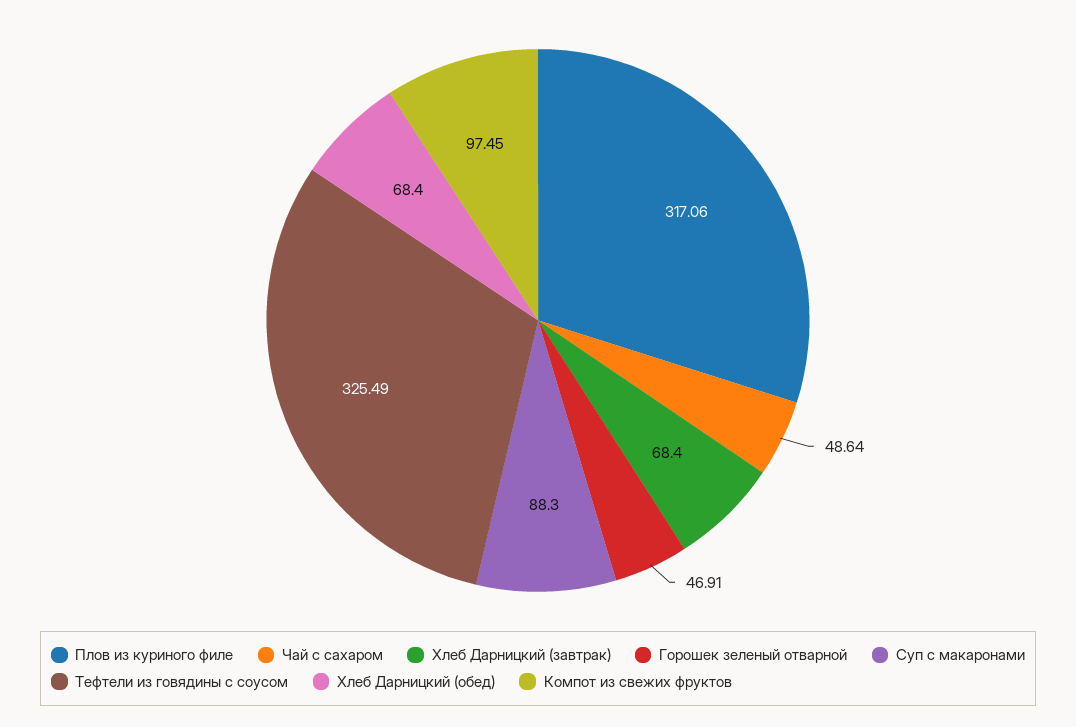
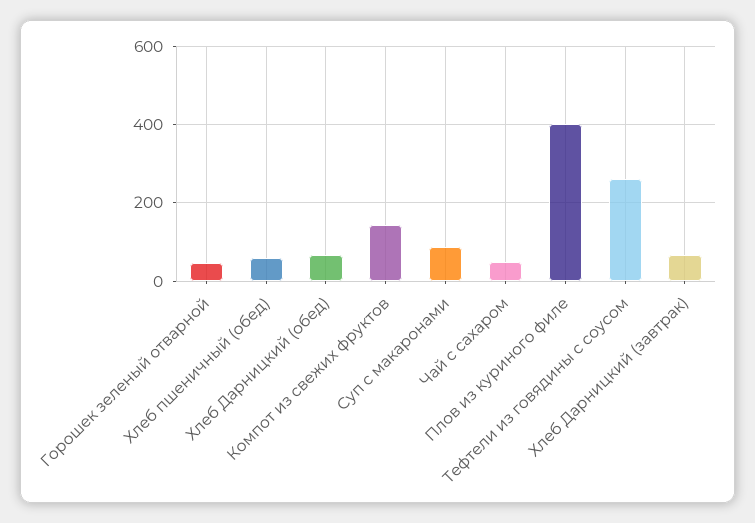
Плов из куриного филе: 317.06 -> 400
Тефтели из говядины с соусом: 325.49 -> 260
Компот из свежих фруктов: 97.45 -> 140
Хлеб пшеничный (обед): none -> 60

